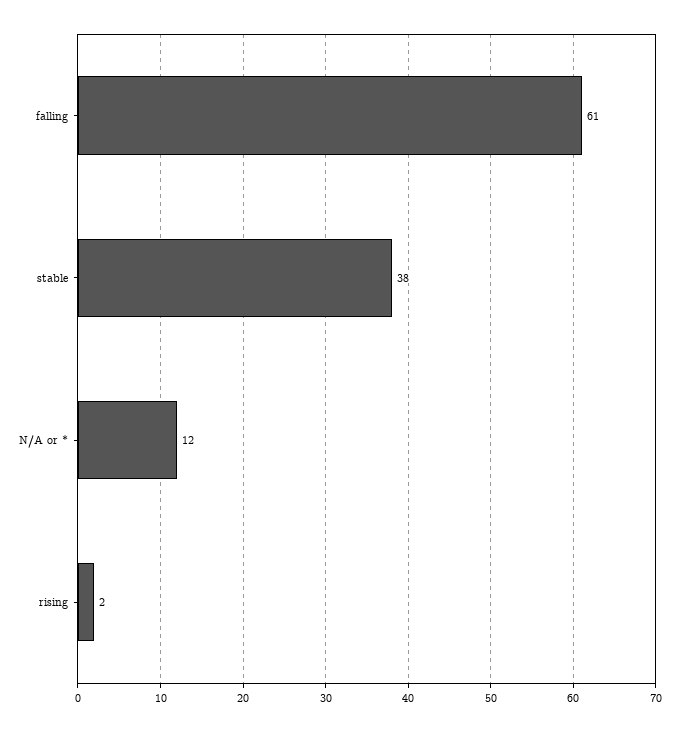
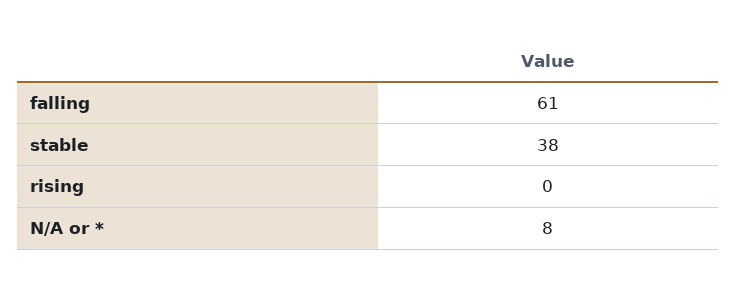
N/A or *: 12 -> 8
rising: 2 -> 0

